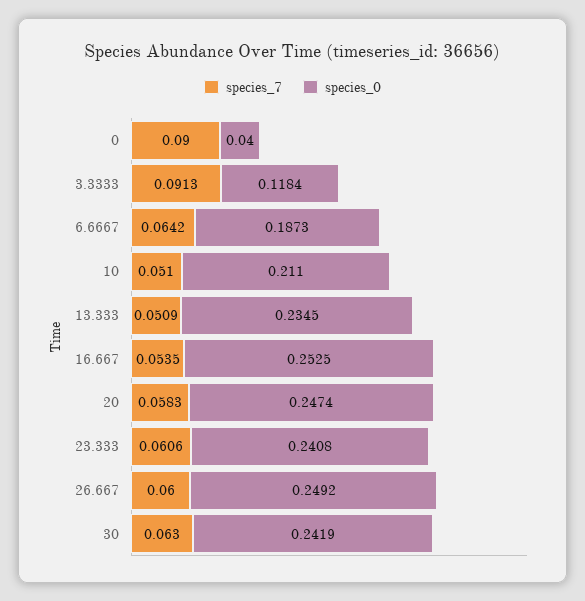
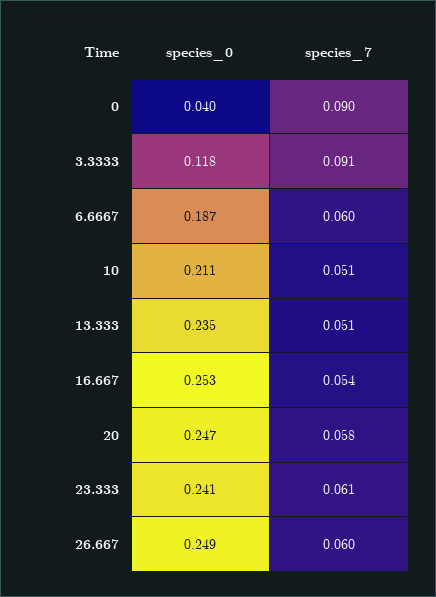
species_7, 6.6667: 0.0642 -> 0.06
species_7, 30: 0.063 -> none
species_0, 30: 0.2419 -> none

